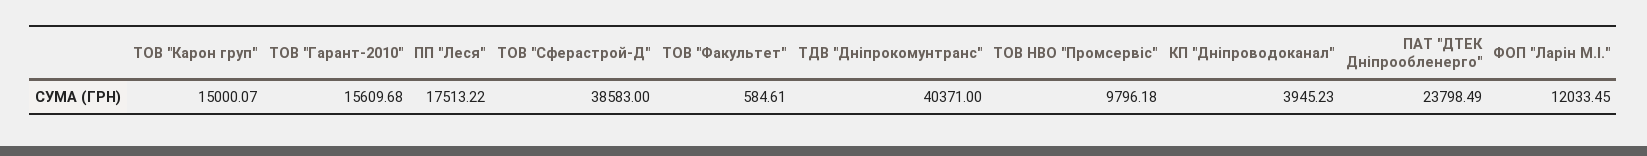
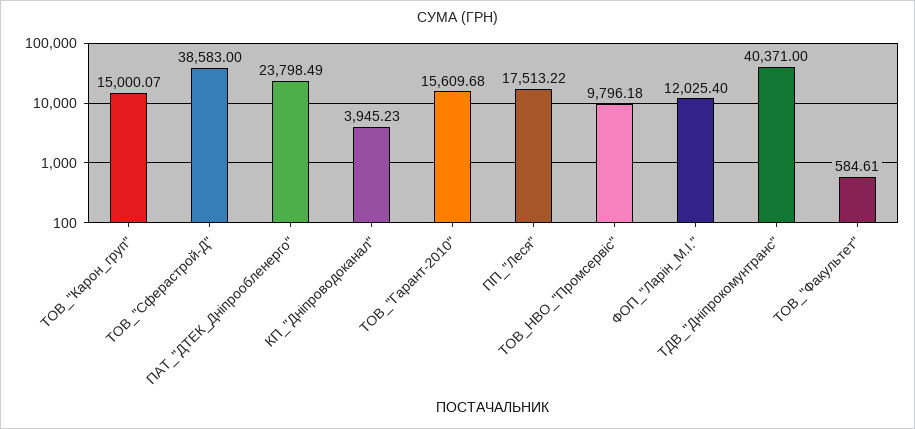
ФОП "Ларін М.І.": 12033.45 -> 12025.4

